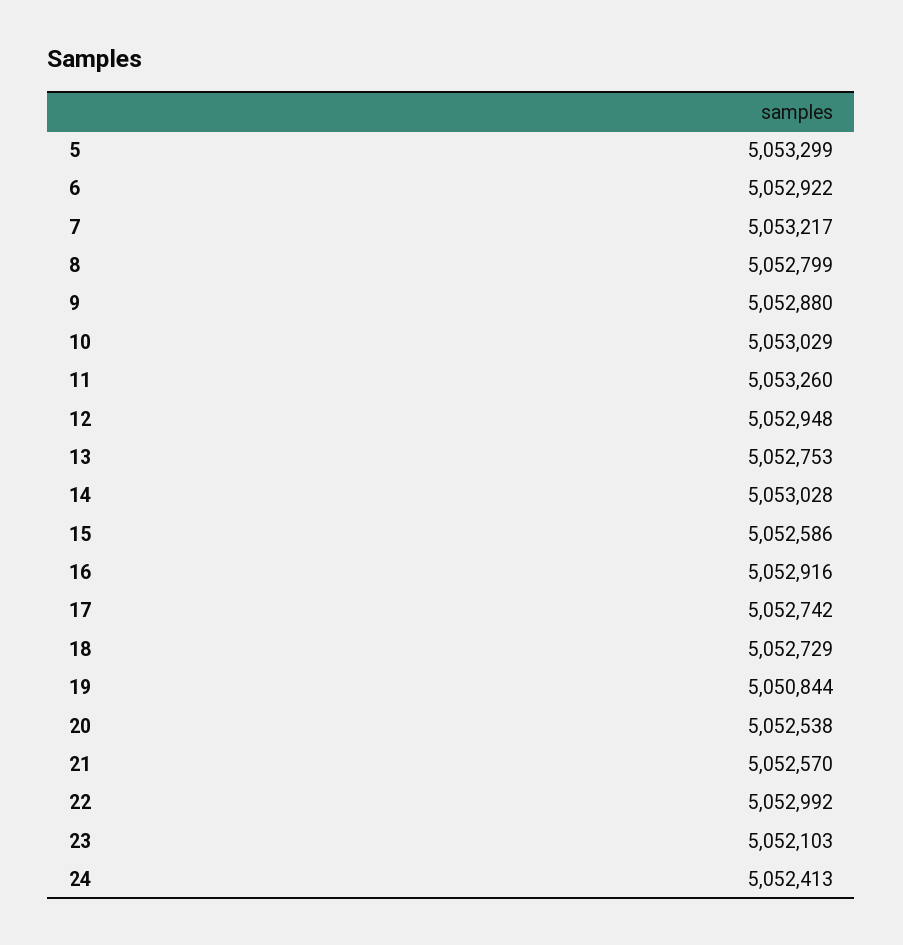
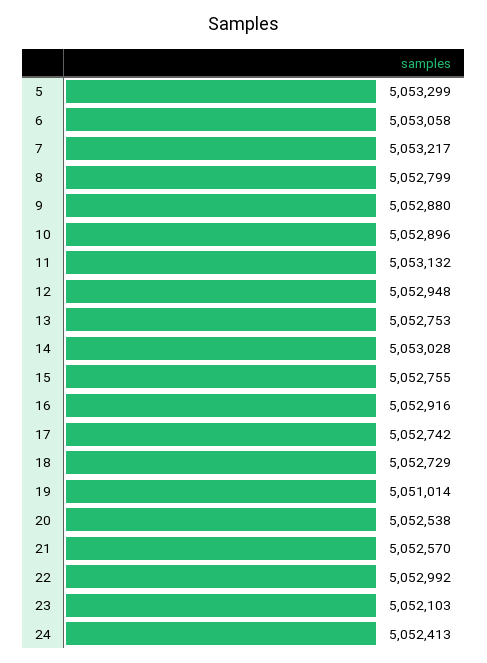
6: 5052922 -> 5053058
10: 5053029 -> 5052896
11: 5053260 -> 5053132
15: 5052586 -> 5052755
19: 5050844 -> 5051014

